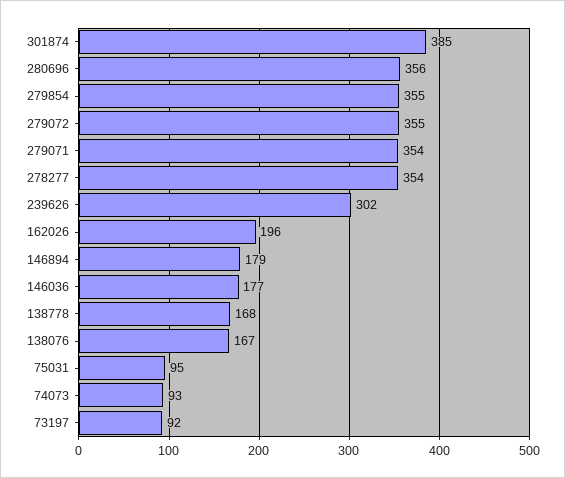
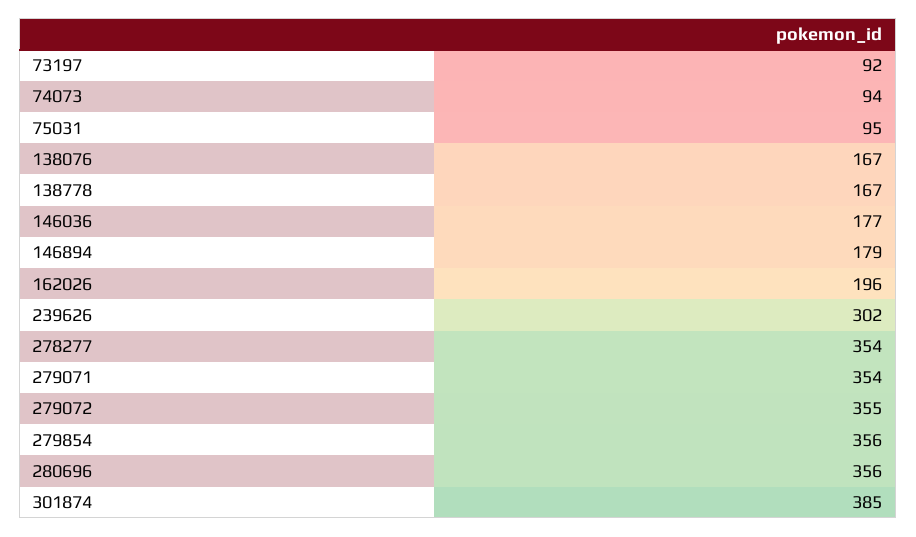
279854: 355 -> 356
138778: 168 -> 167
74073: 93 -> 94

